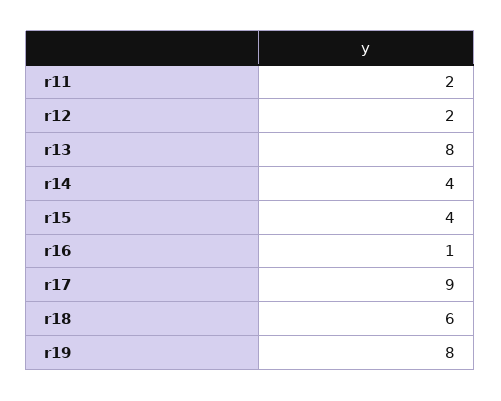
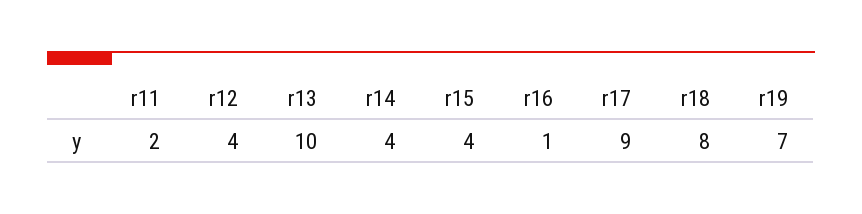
r12: 2 -> 4
r13: 8 -> 10
r18: 6 -> 8
r19: 8 -> 7

